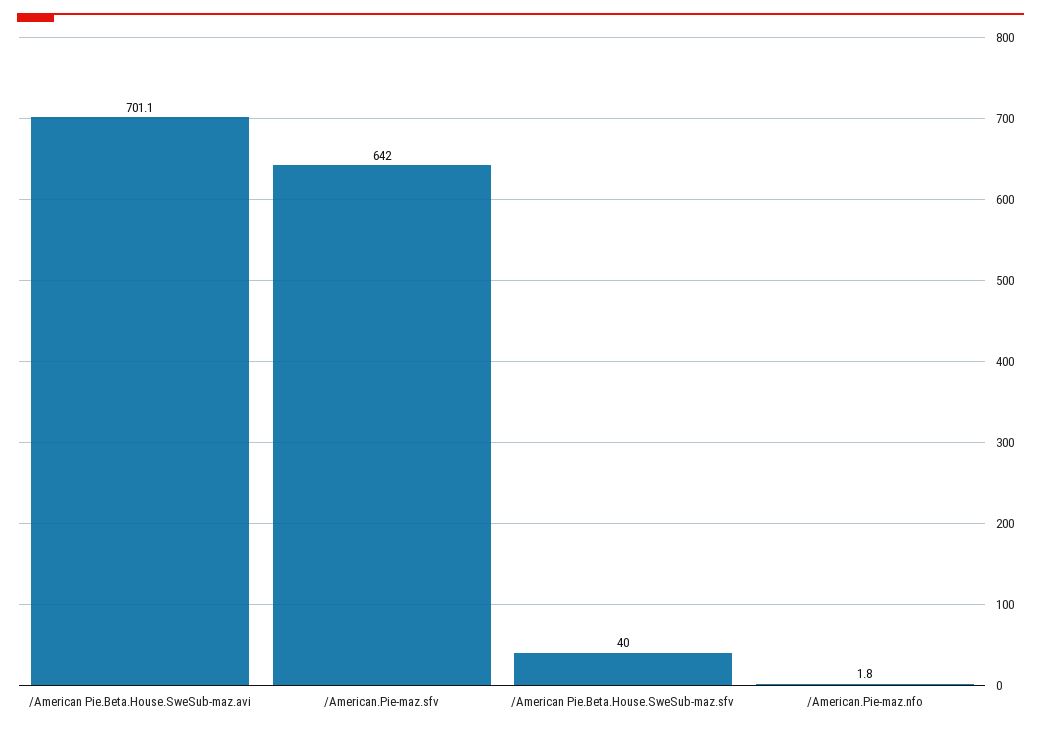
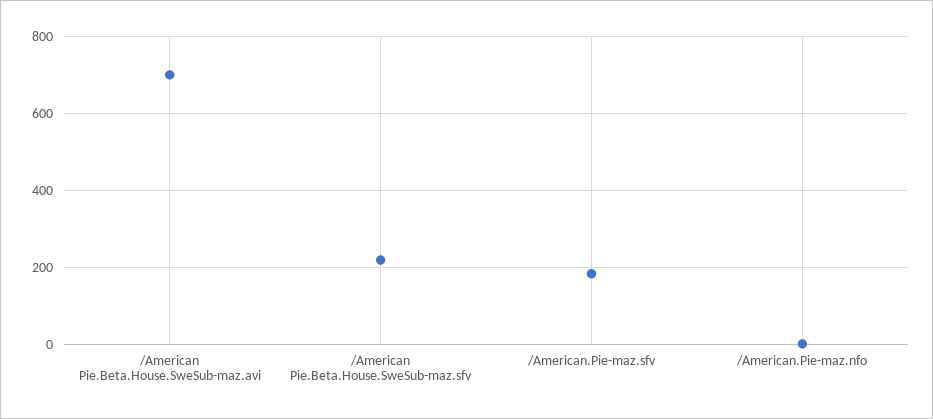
/American.Pie-maz.sfv: 642 -> 180
/American Pie.Beta.House.SweSub-maz.sfv: 40 -> 220

